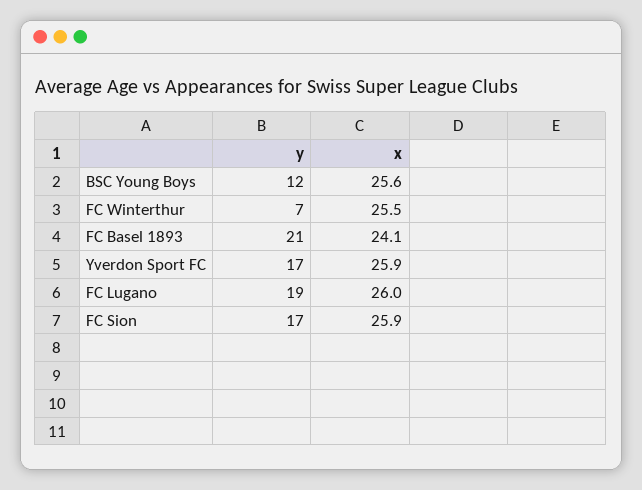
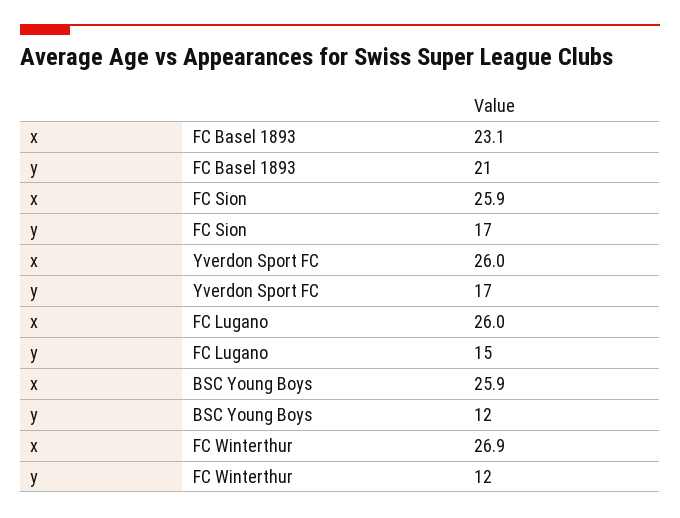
x, BSC Young Boys: 25.6 -> 25.9
y, FC Winterthur: 7 -> 12
x, FC Winterthur: 25.5 -> 26.9
x, FC Basel 1893: 24.1 -> 23.1
x, Yverdon Sport FC: 25.9 -> 26
y, FC Lugano: 19 -> 15

